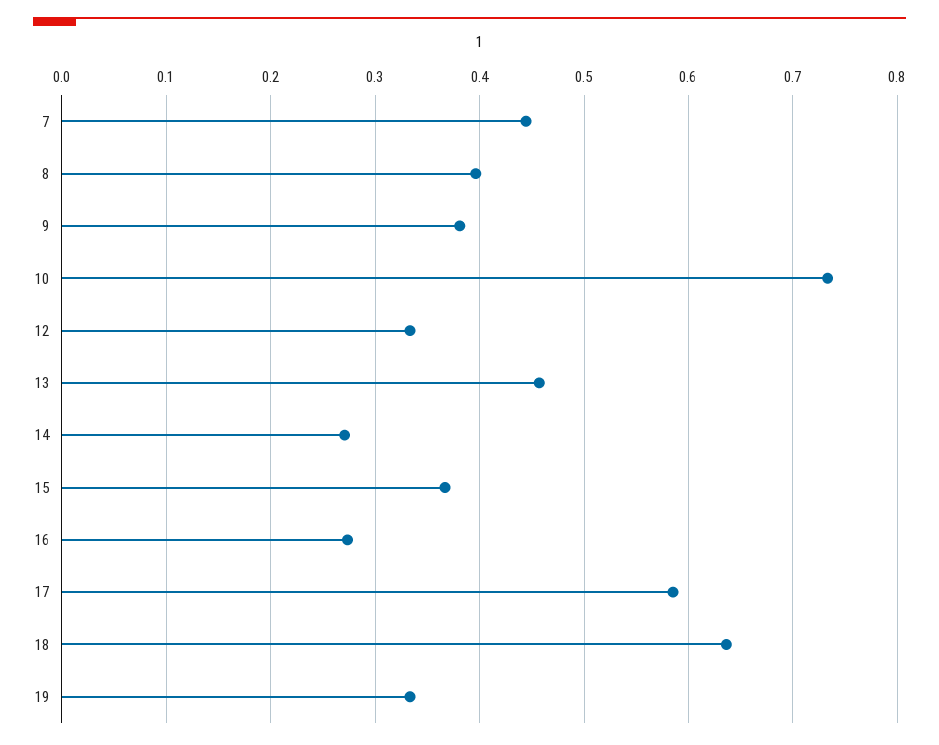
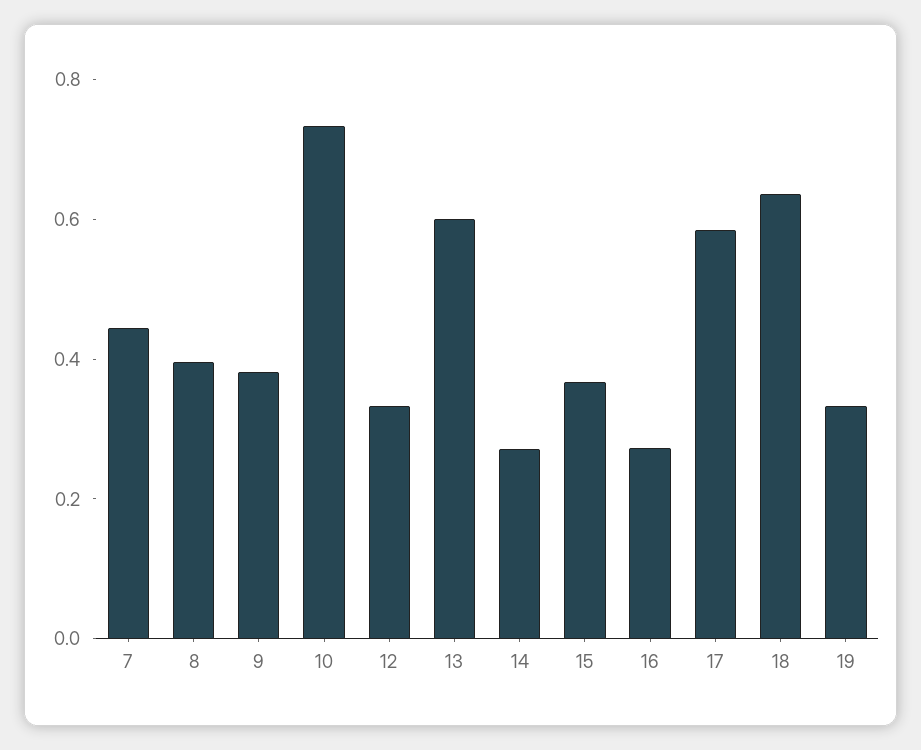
13: 0.46 -> 0.6

